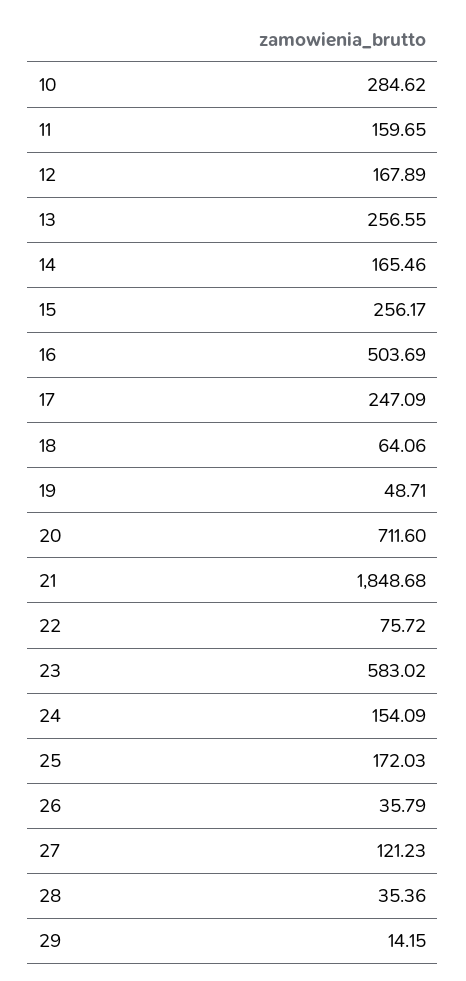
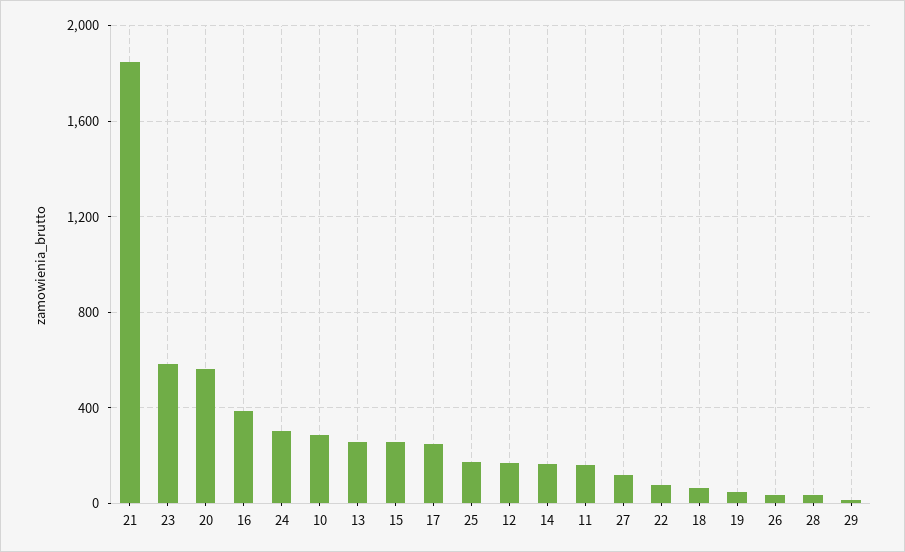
16: 503.69 -> 400
20: 711.6 -> 550
24: 154.09 -> 300

